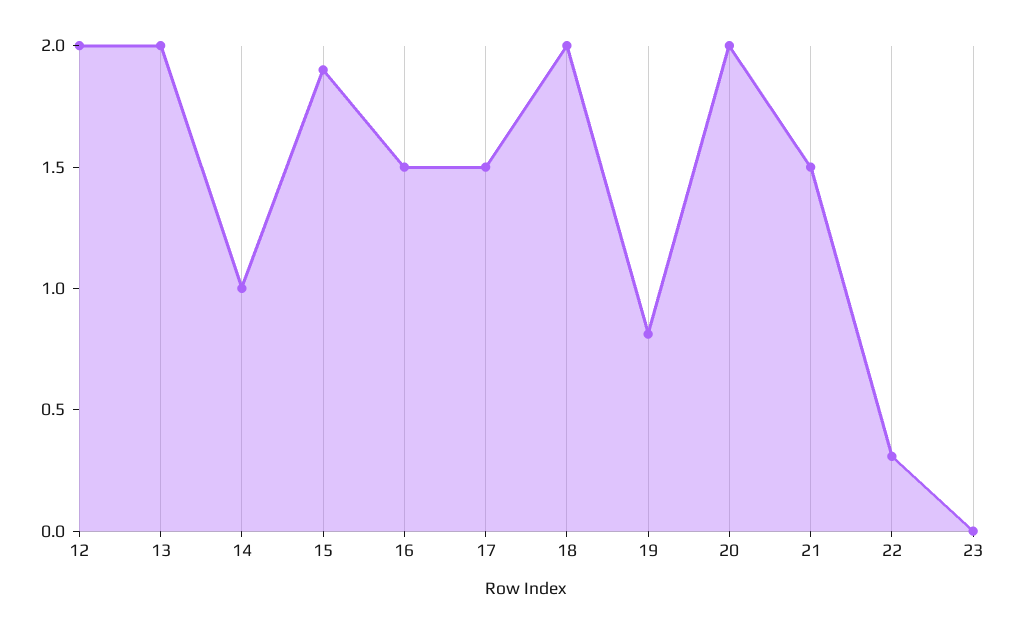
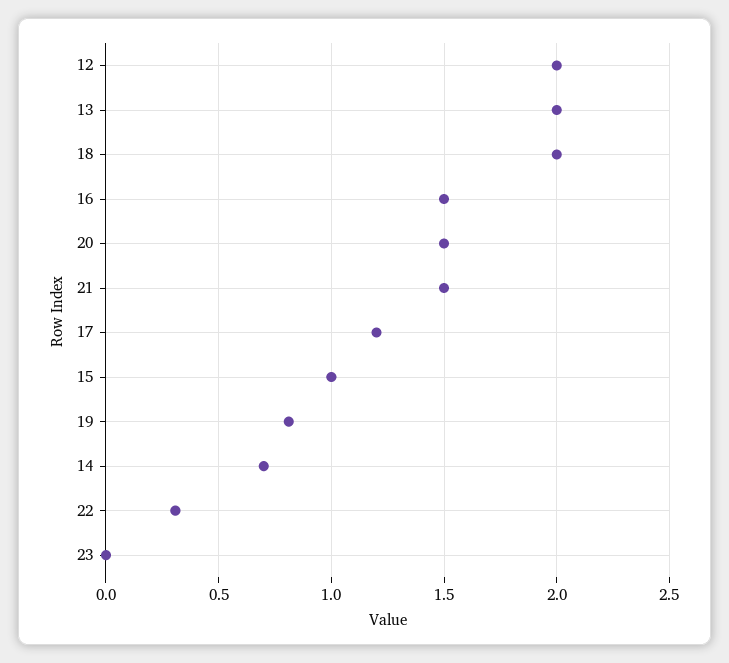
14: 1 -> 0.7
15: 1.9 -> 1
17: 1.5 -> 1.2
20: 2 -> 1.5

